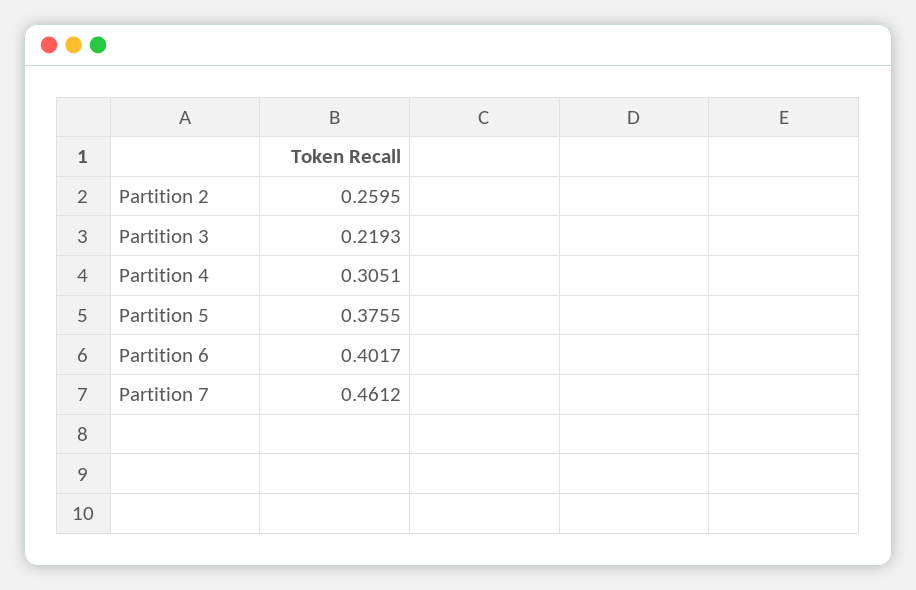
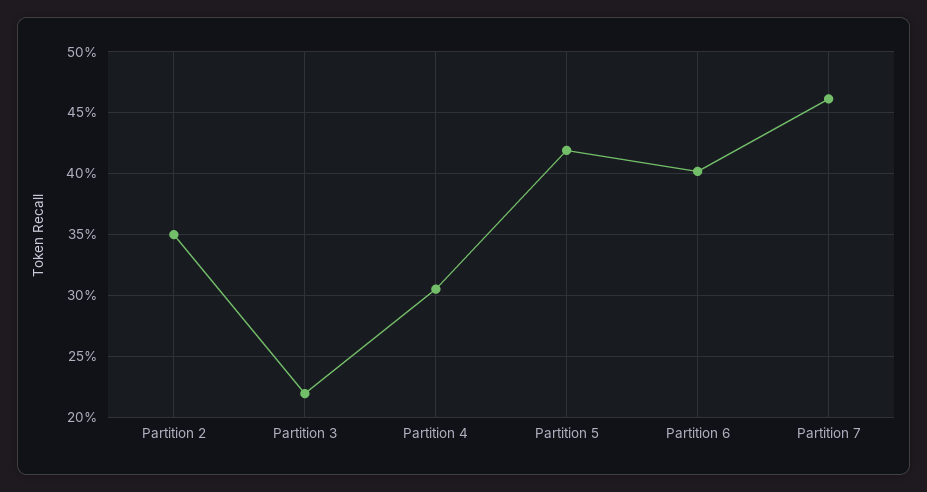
Partition 2: 0.2595 -> 0.35
Partition 5: 0.3755 -> 0.42

